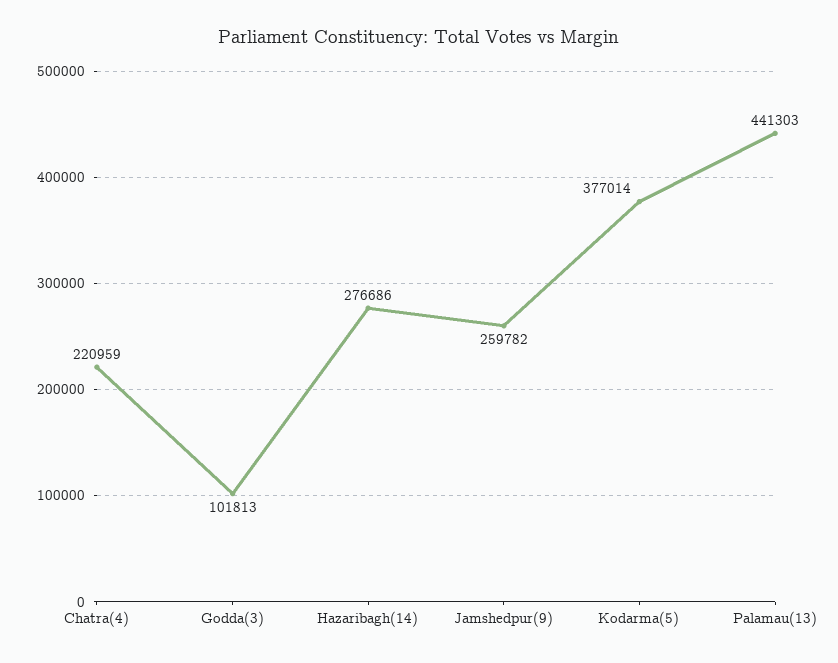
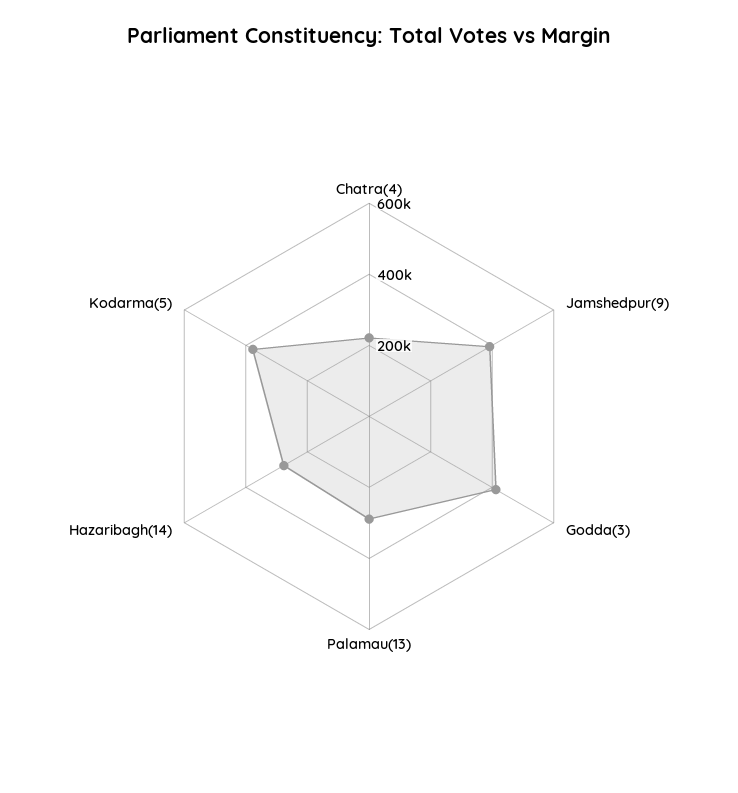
Godda(3): 101813 -> 400000
Jamshedpur(9): 259782 -> 400000
Palamau(13): 441303 -> 300000

